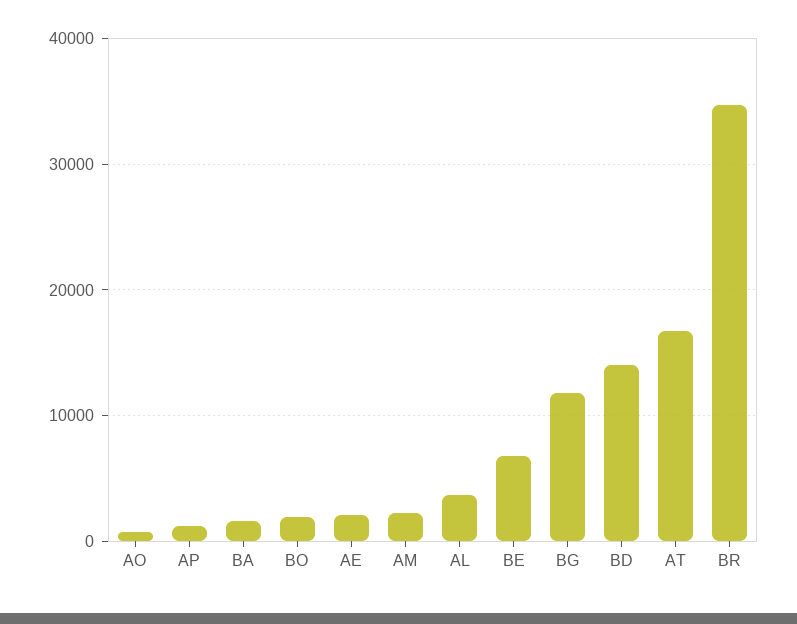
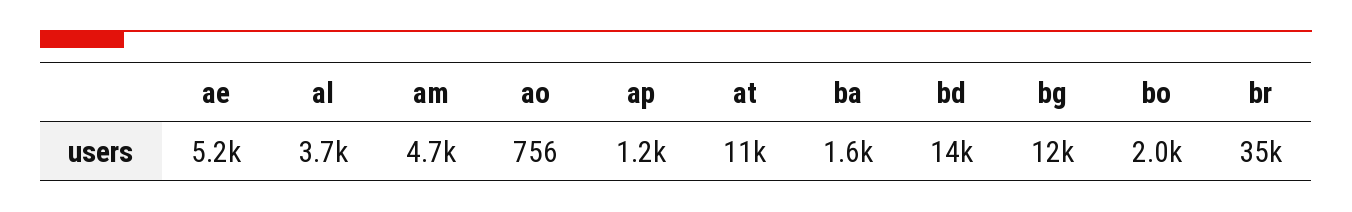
AE: 2000 -> 5200
AM: 2000 -> 4700
BE: 7000 -> none
AT: 17000 -> 11000

